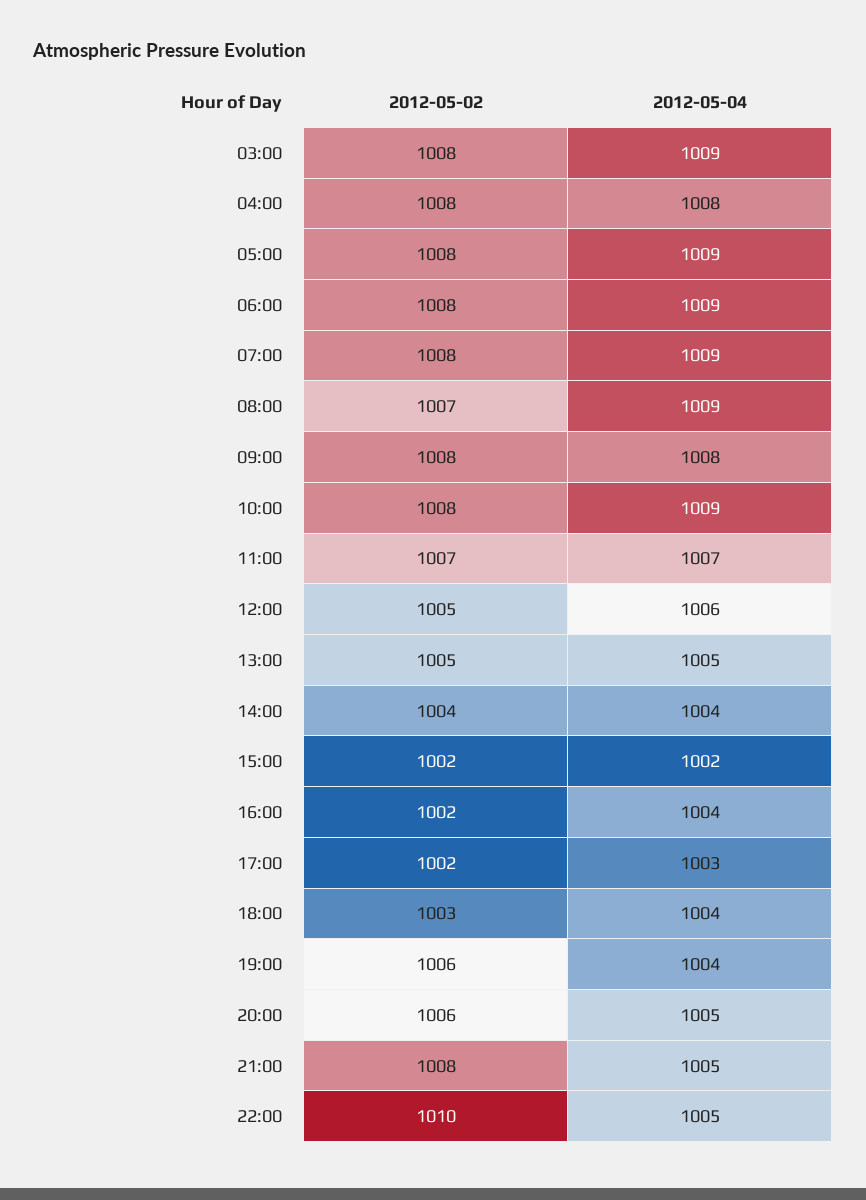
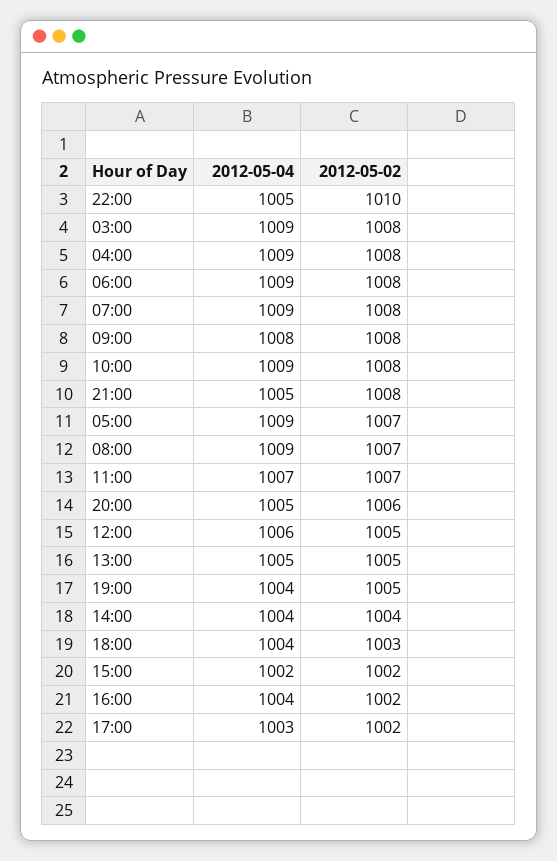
2012-05-04, 04:00: 1008 -> 1009
2012-05-02, 05:00: 1008 -> 1007
2012-05-02, 19:00: 1006 -> 1005

